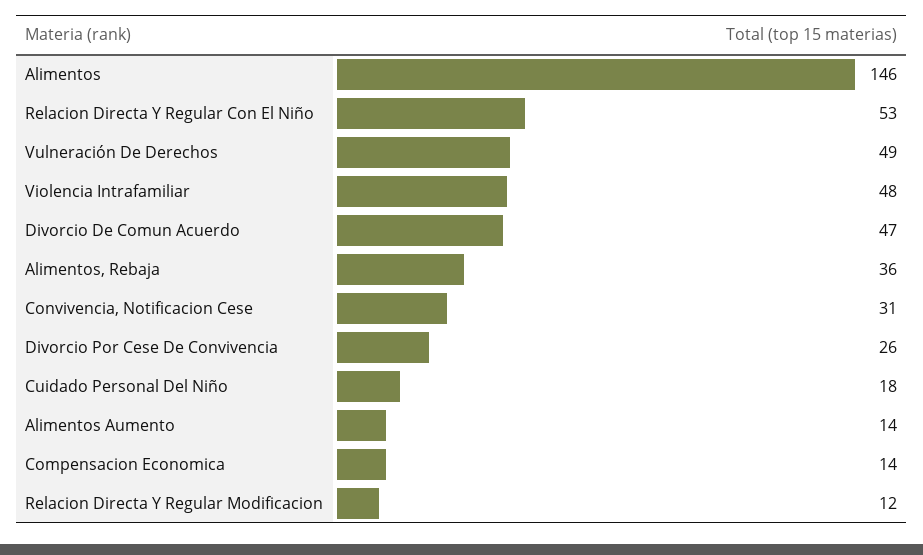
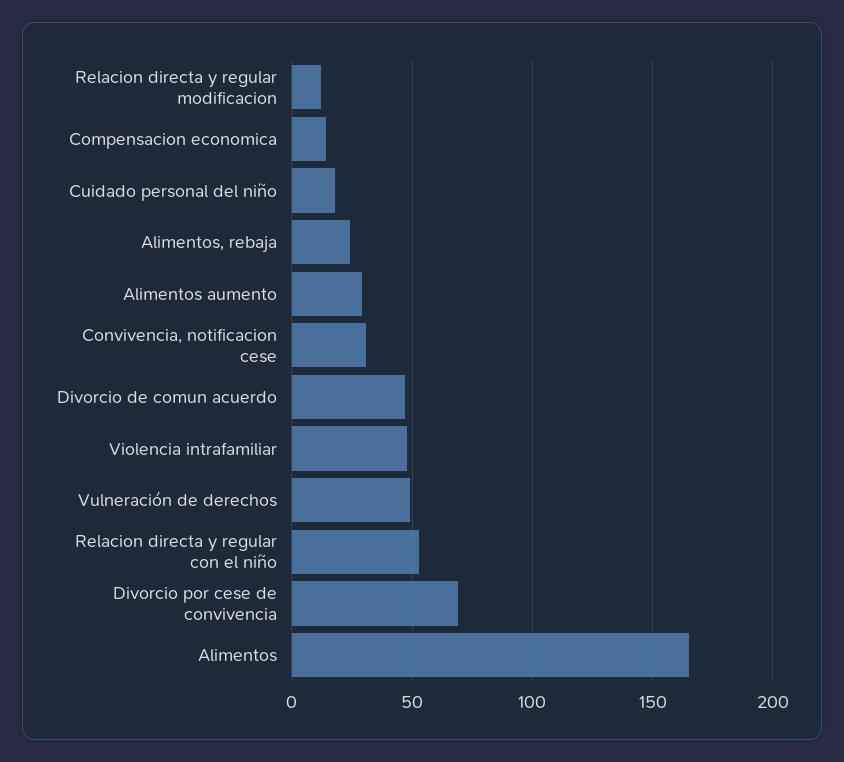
Alimentos: 146 -> 165
Alimentos, Rebaja: 36 -> 25
Divorcio Por Cese De Convivencia: 26 -> 70
Alimentos Aumento: 14 -> 30

